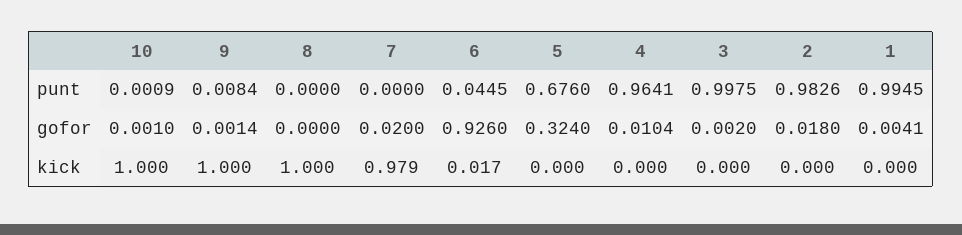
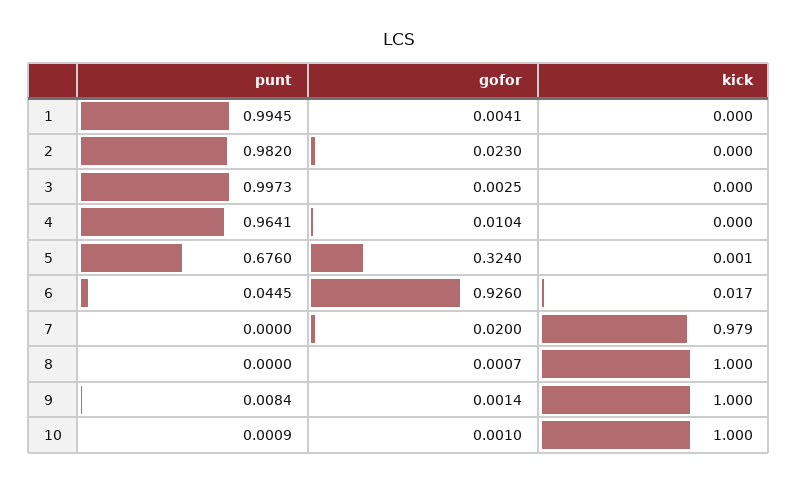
3, punt: 0.9975 -> 0.9973
2, punt: 0.9826 -> 0.982
8, gofor: 0 -> 0.0007
3, gofor: 0.002 -> 0.0025
2, gofor: 0.018 -> 0.023
5, kick: 0 -> 0.001

